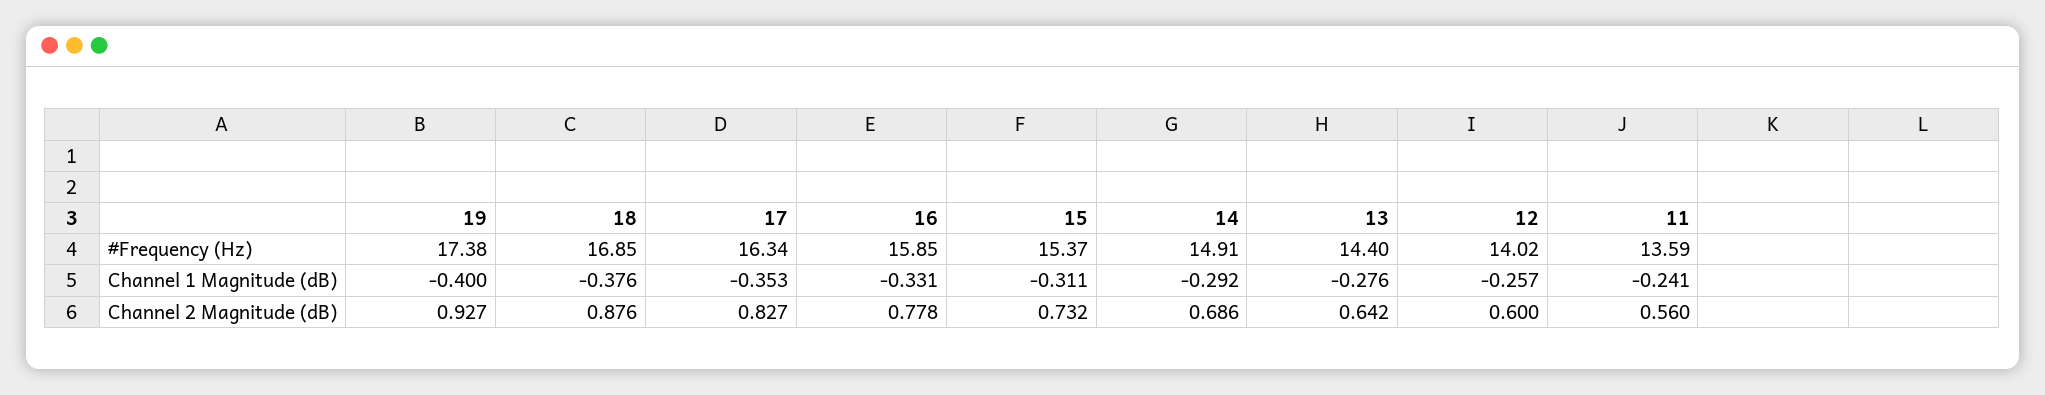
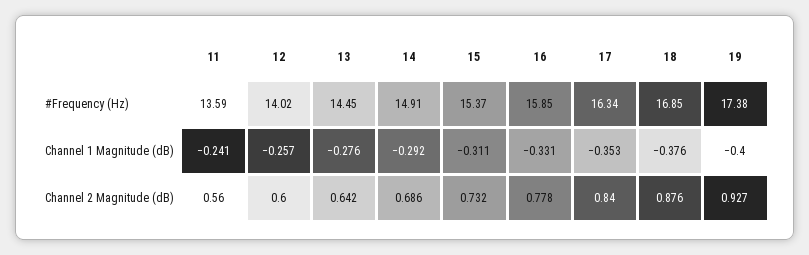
13, #Frequency (Hz): 14.4 -> 14.45
17, Channel 2 Magnitude (dB): 0.827 -> 0.84

